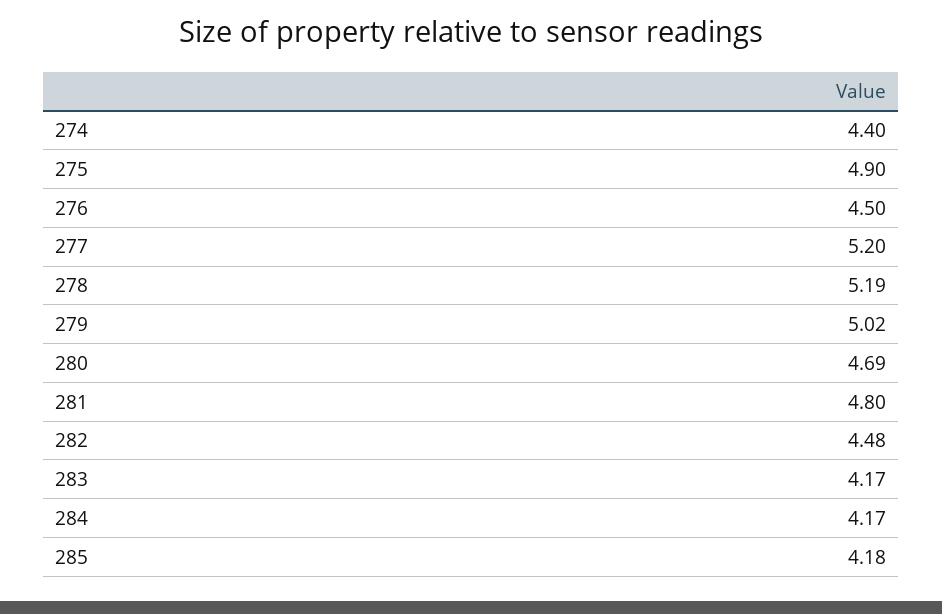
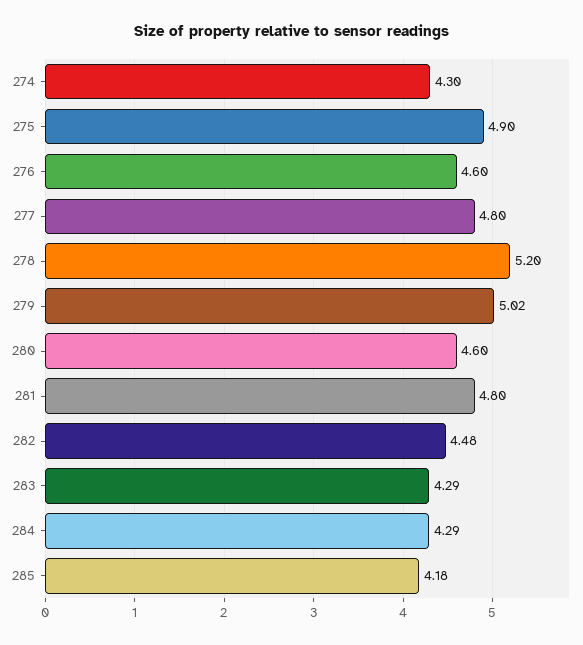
274: 4.4 -> 4.3
276: 4.5 -> 4.6
277: 5.2 -> 4.8
278: 5.19 -> 5.2
280: 4.69 -> 4.6
283: 4.17 -> 4.29
284: 4.17 -> 4.29

